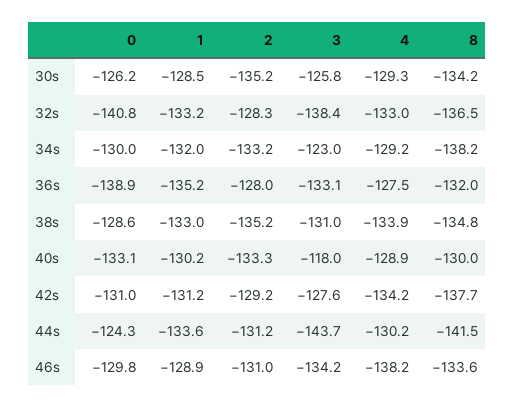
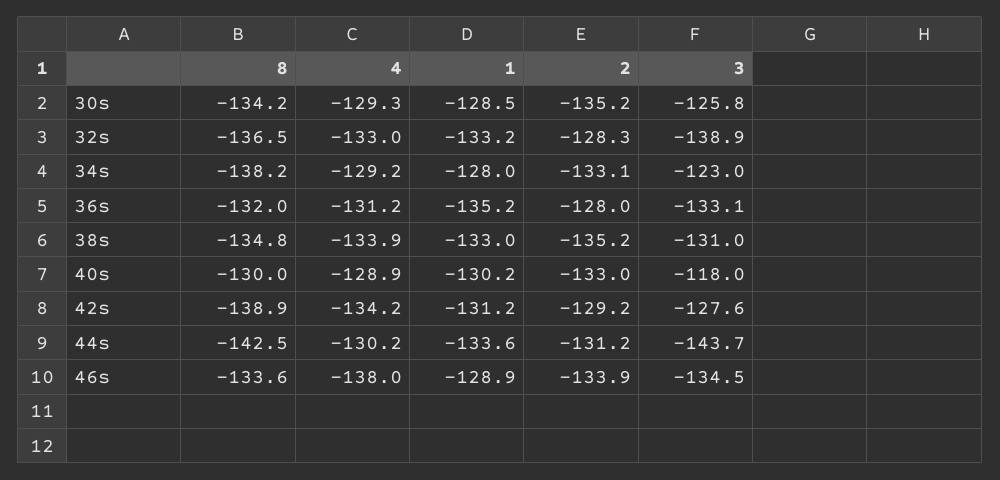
0, 30s: -126.2 -> none
0, 32s: -140.8 -> none
3, 32s: -138.4 -> -138.9
0, 34s: -130 -> none
1, 34s: -132 -> -128
2, 34s: -133.2 -> -133.1
0, 36s: -138.9 -> none
4, 36s: -127.5 -> -131.2
0, 38s: -128.6 -> none
0, 40s: -133.1 -> none
2, 40s: -133.3 -> -133
0, 42s: -131 -> none
8, 42s: -137.7 -> -138.9
0, 44s: -124.3 -> none
8, 44s: -141.5 -> -142.5
0, 46s: -129.8 -> none
2, 46s: -131 -> -133.9
3, 46s: -134.2 -> -134.5
4, 46s: -138.2 -> -138

